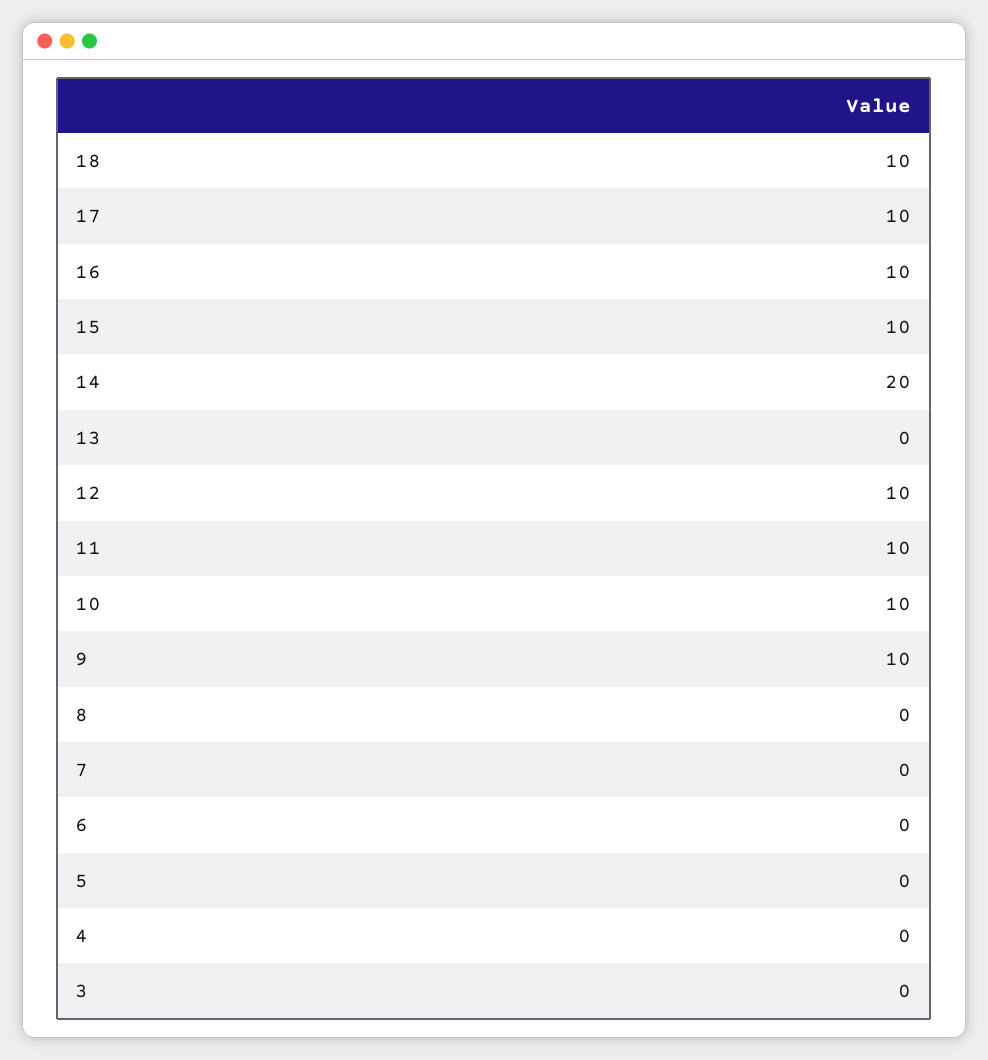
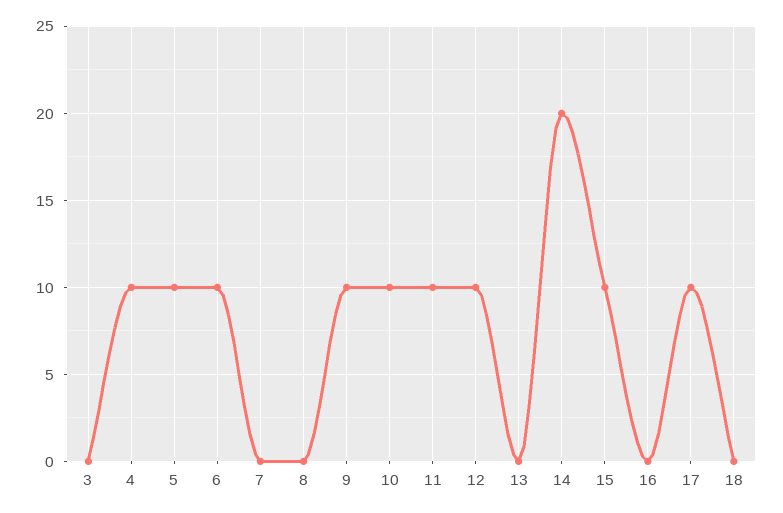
18: 10 -> 0
16: 10 -> 0
6: 0 -> 10
5: 0 -> 10
4: 0 -> 10

